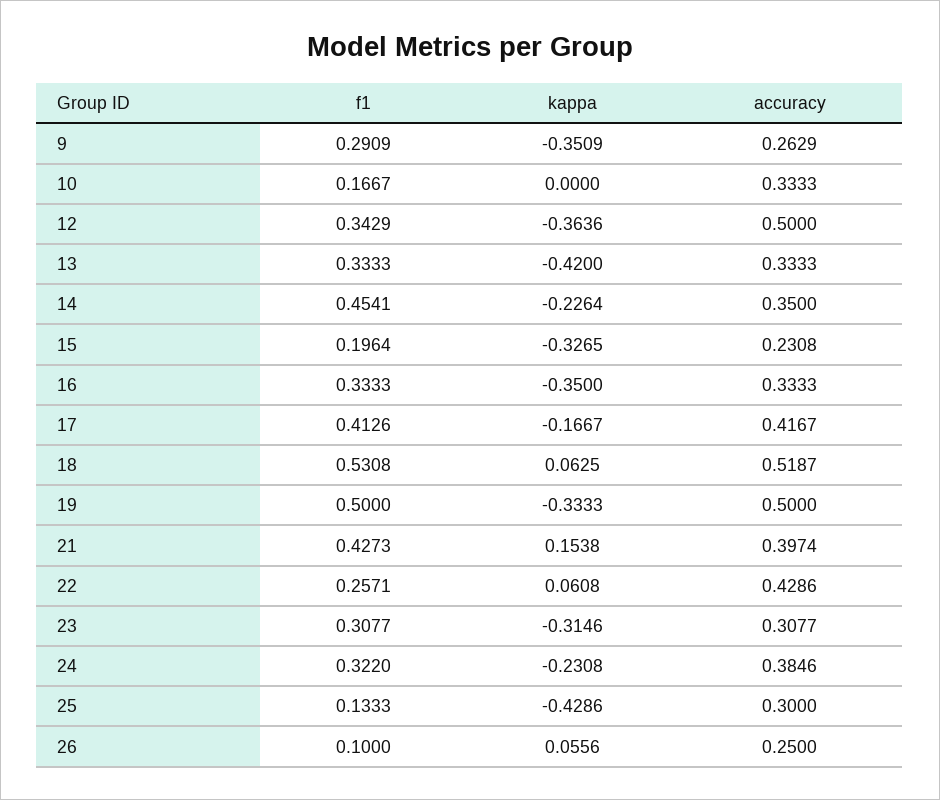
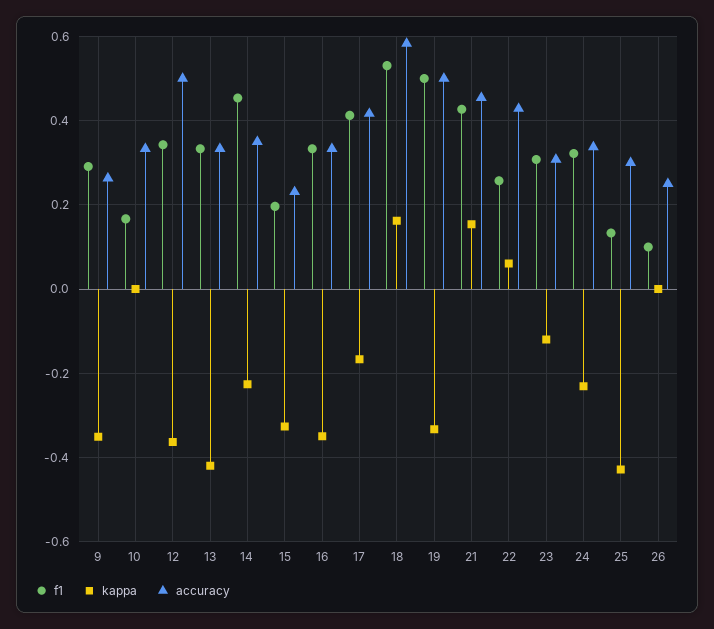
kappa, 18: 0.0625 -> 0.16
accuracy, 18: 0.5187 -> 0.58
accuracy, 21: 0.3974 -> 0.46
kappa, 23: -0.3146 -> -0.12
accuracy, 24: 0.3846 -> 0.34
kappa, 26: 0.0556 -> 0

